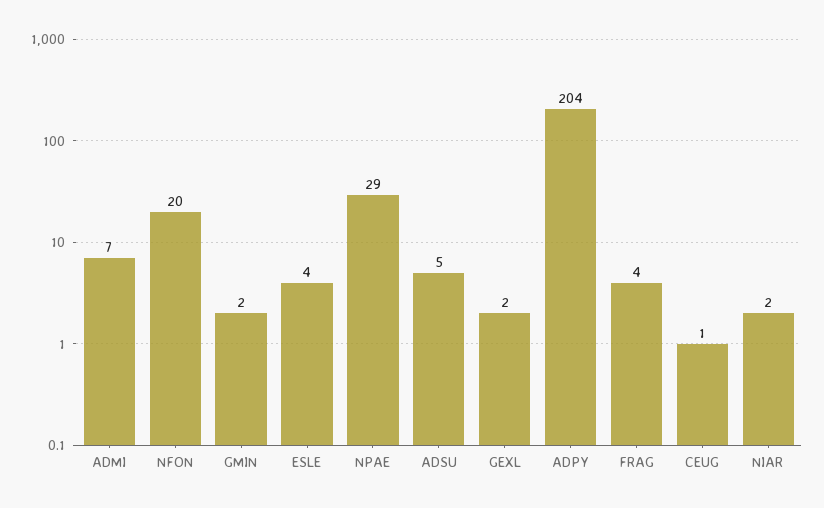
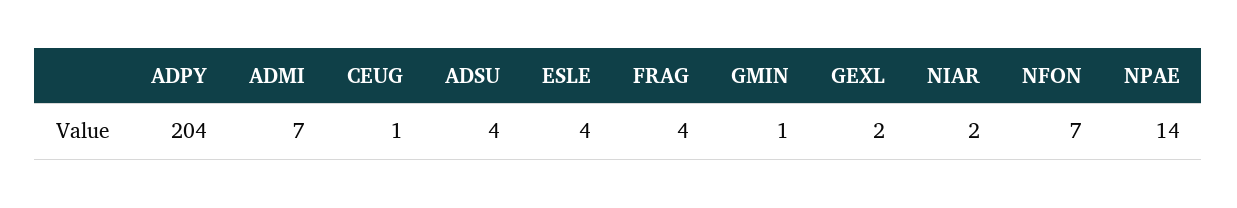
NFON: 20 -> 7
GMIN: 2 -> 1
NPAE: 29 -> 14
ADSU: 5 -> 4

